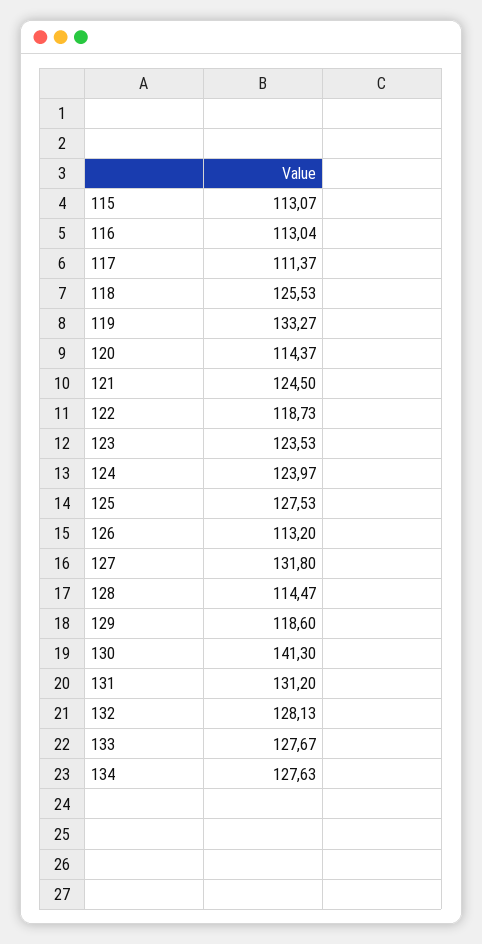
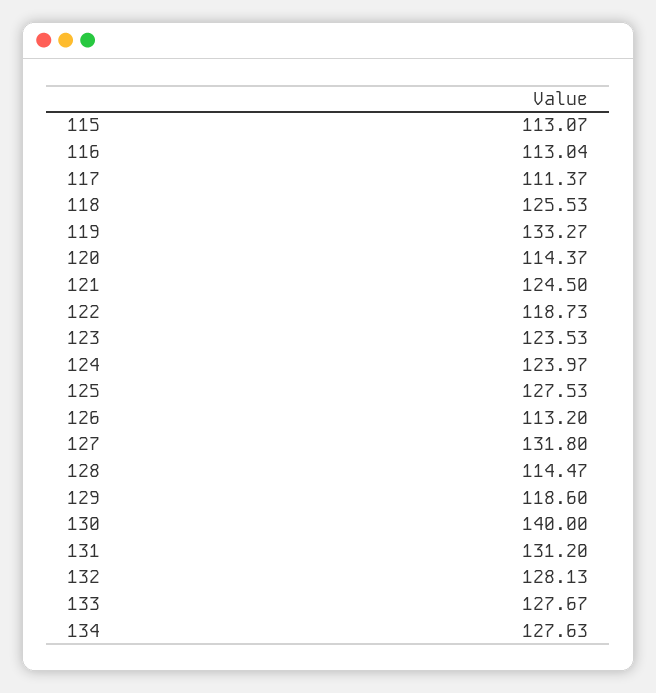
130: 141.3 -> 140

